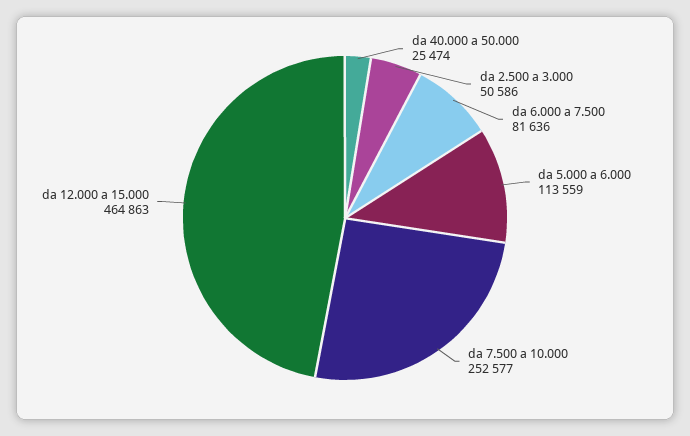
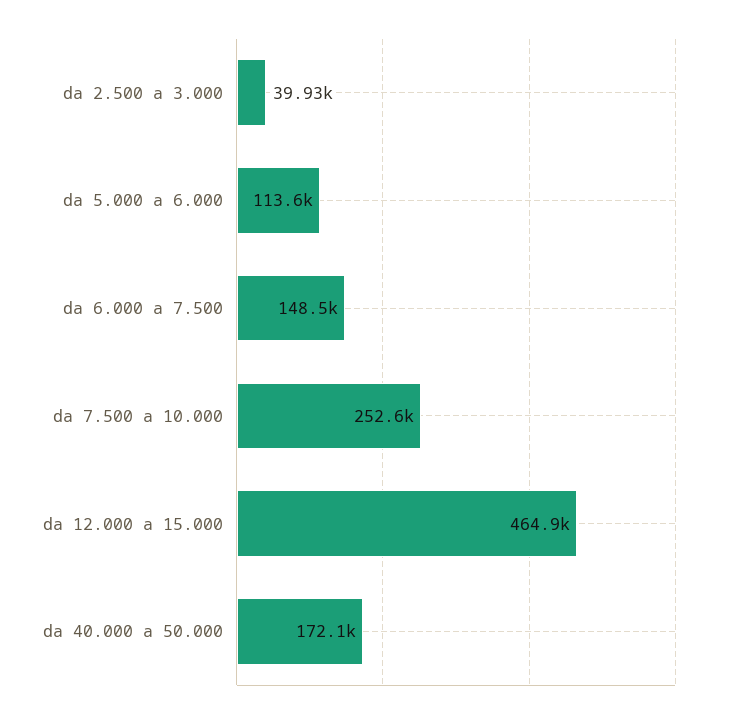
da 40.000 a 50.000: 25474 -> 172100
da 2.500 a 3.000: 50586 -> 39930
da 6.000 a 7.500: 81636 -> 148500

